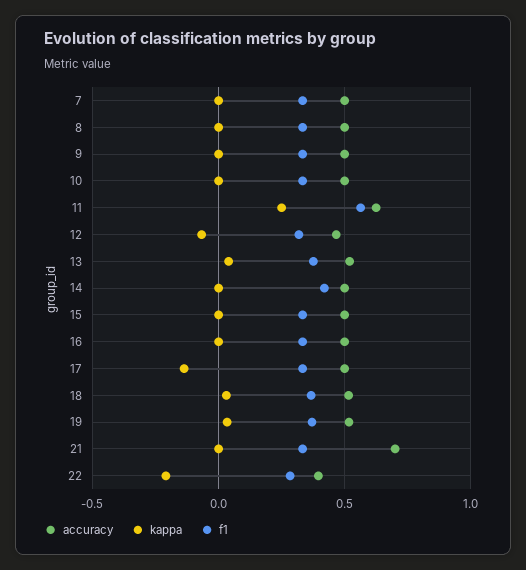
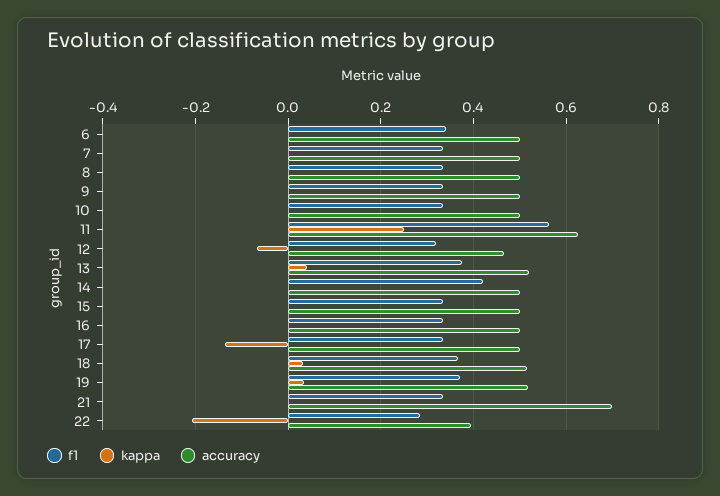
f1, 6: none -> 0.34
kappa, 6: none -> 0
accuracy, 6: none -> 0.5

